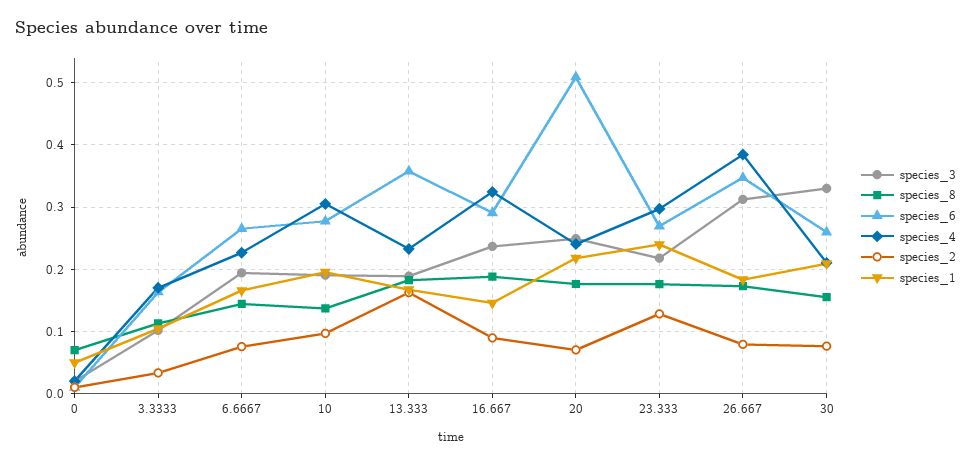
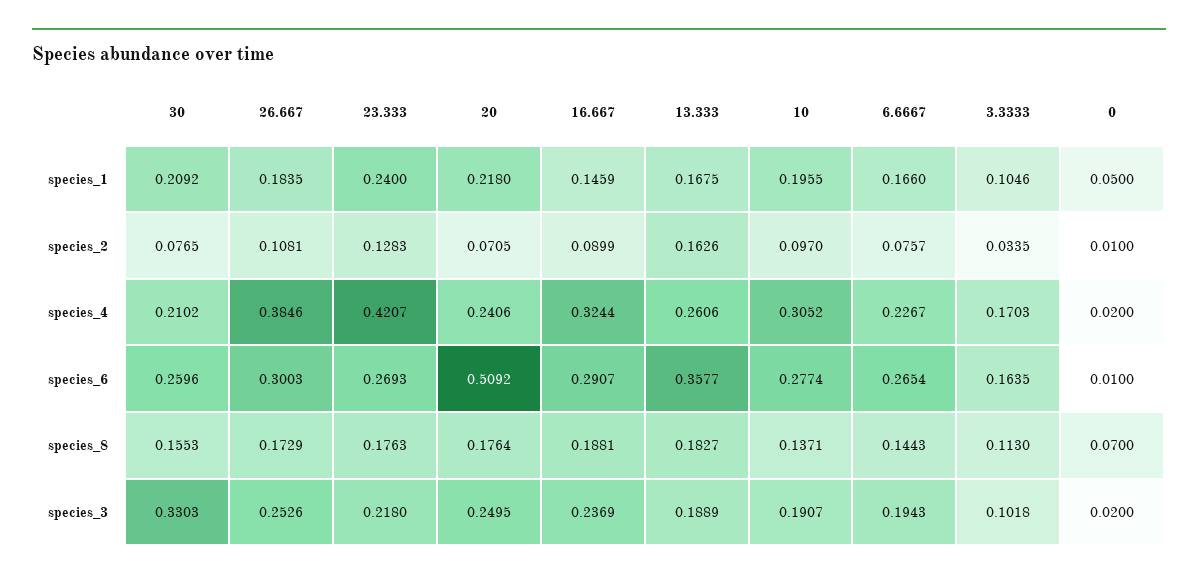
species_4, 13.333: 0.23 -> 0.2606
species_4, 23.333: 0.3 -> 0.4207
species_3, 26.667: 0.31 -> 0.2526
species_6, 26.667: 0.35 -> 0.3003
species_2, 26.667: 0.08 -> 0.1081

